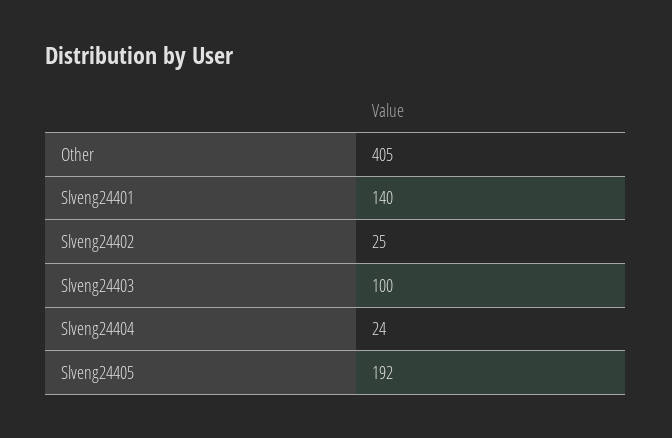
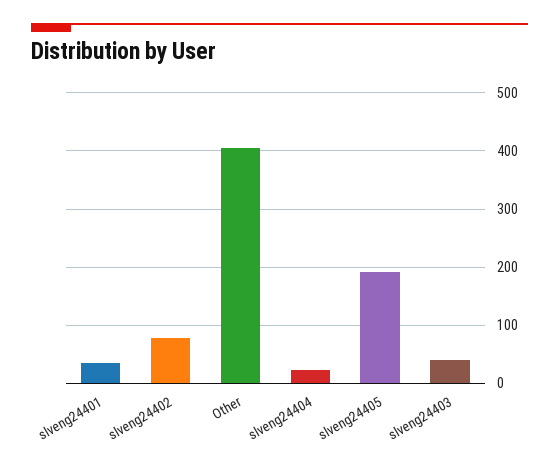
Slveng24401: 140 -> 40
Slveng24402: 25 -> 80
Slveng24403: 100 -> 40

